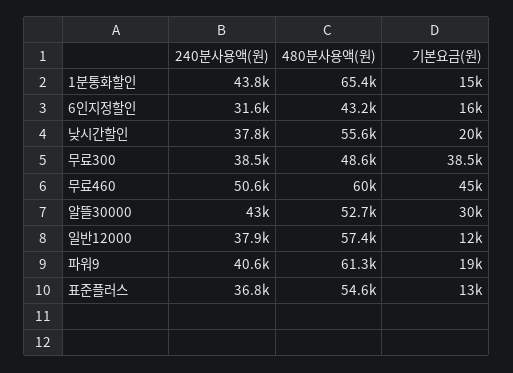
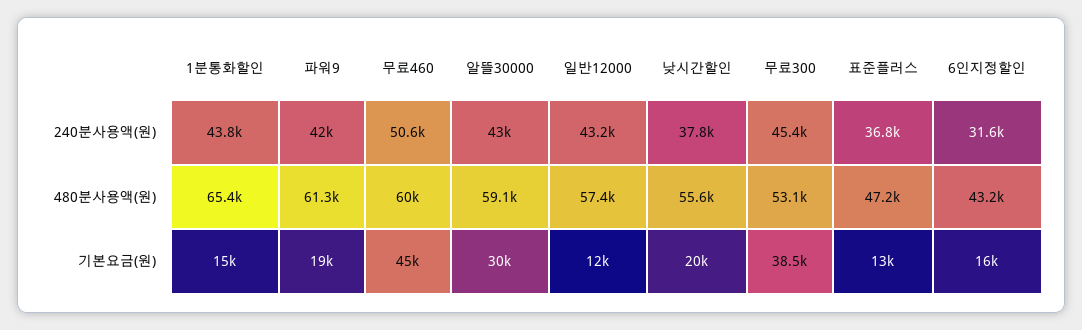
240분사용액(원), 무료300: 38500 -> 45400
480분사용액(원), 무료300: 48600 -> 53100
480분사용액(원), 알뜰30000: 52700 -> 59100
240분사용액(원), 일반12000: 37900 -> 43200
240분사용액(원), 파워9: 40600 -> 42000
480분사용액(원), 표준플러스: 54600 -> 47200

